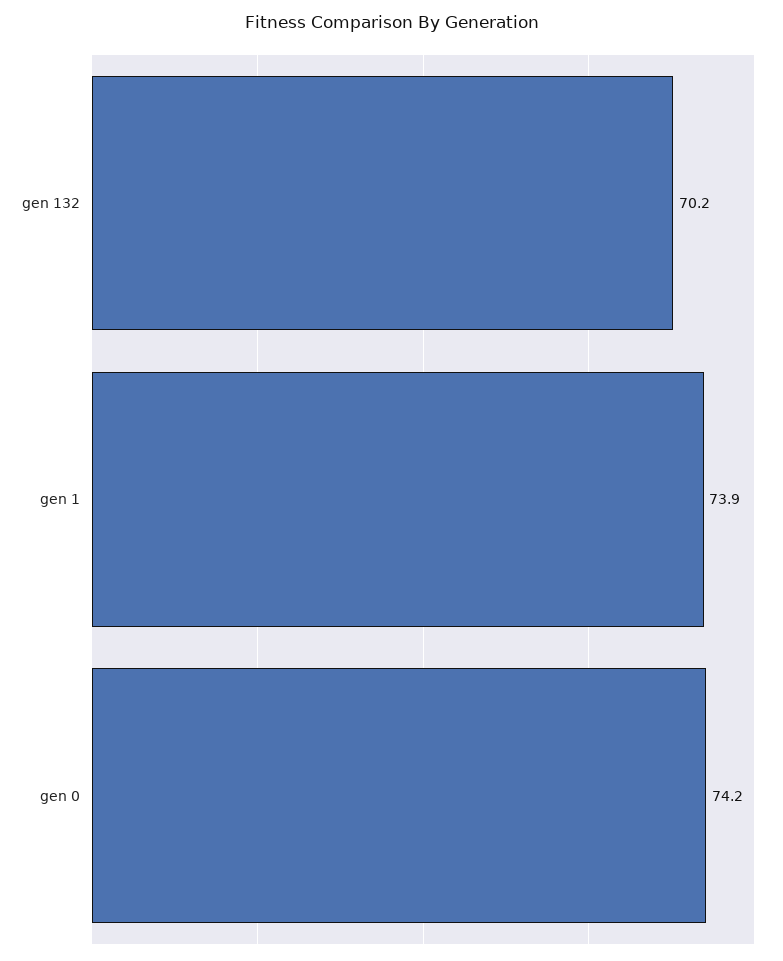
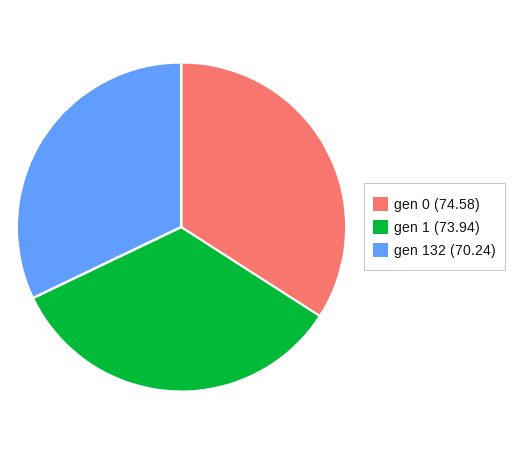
gen 0: 74.2 -> 74.58

